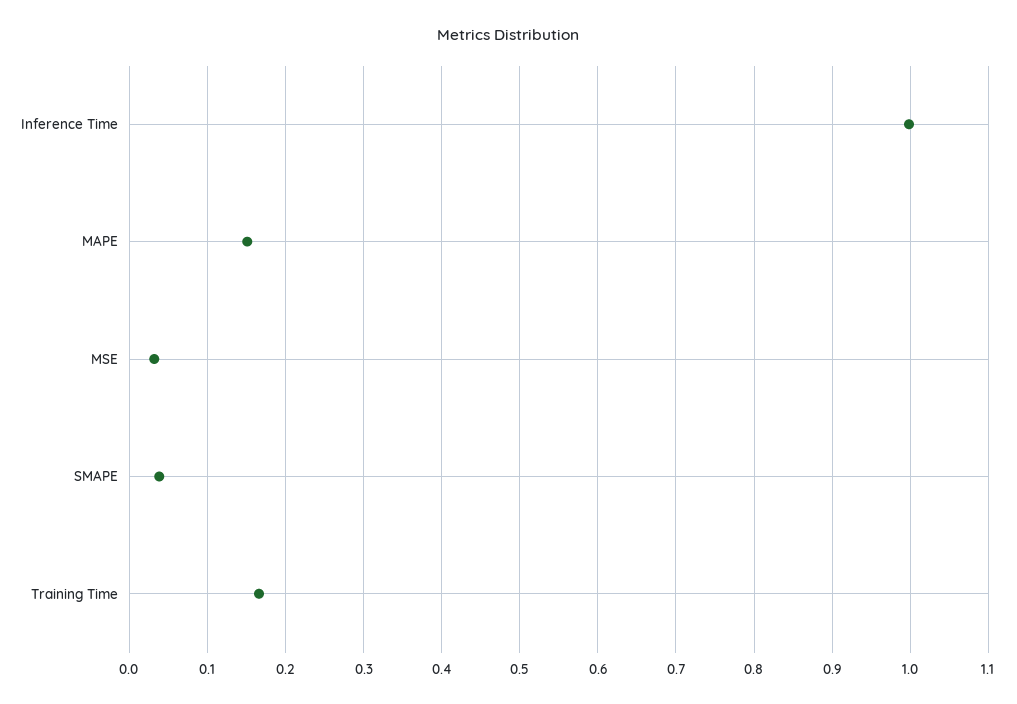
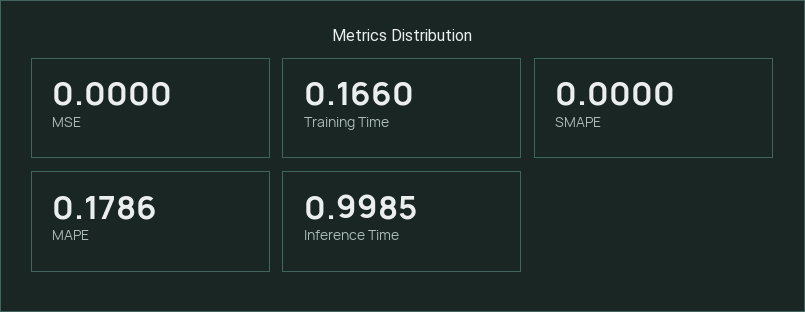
MAPE: 0.15 -> 0.1786
MSE: 0.03 -> 0
SMAPE: 0.04 -> 0

